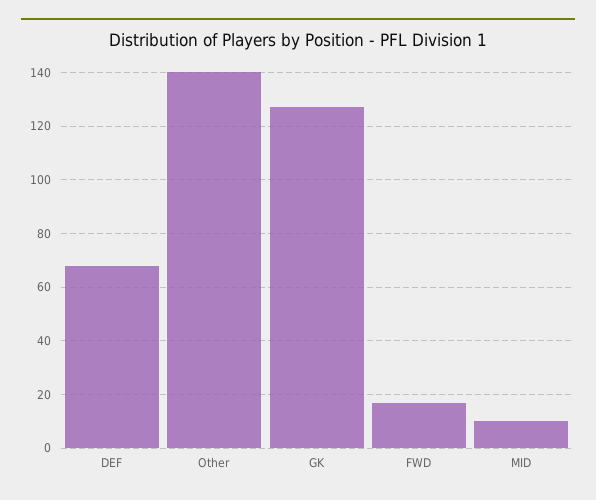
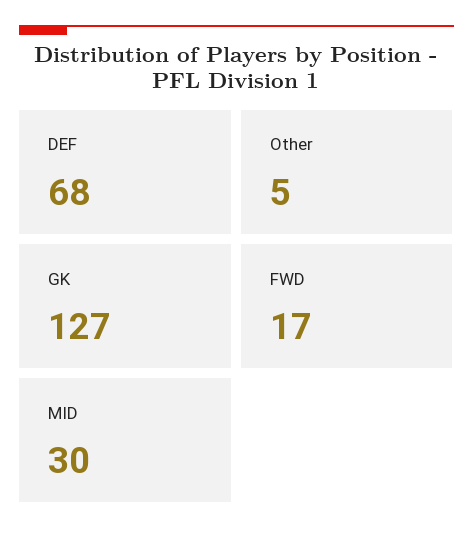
Other: 140 -> 5
MID: 10 -> 30

